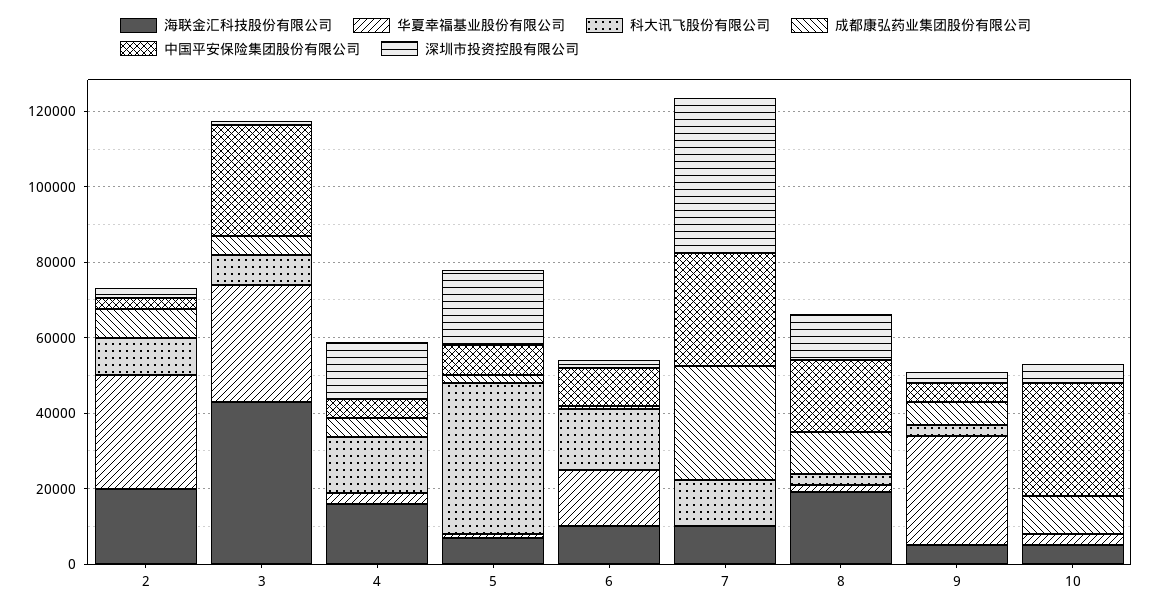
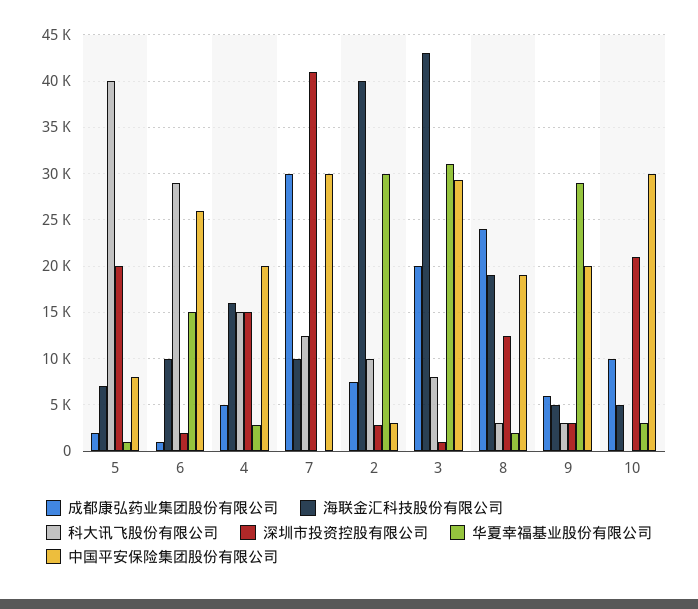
海联金汇科技股份有限公司, 2: 20000 -> 40000
成都康弘药业集团股份有限公司, 3: 5000 -> 20000
中国平安保险集团股份有限公司, 4: 5000 -> 20000
科大讯飞股份有限公司, 6: 15000 -> 29000
中国平安保险集团股份有限公司, 6: 10000 -> 26000
成都康弘药业集团股份有限公司, 8: 10000 -> 24000
中国平安保险集团股份有限公司, 9: 5000 -> 20000
深圳市投资控股有限公司, 10: 5000 -> 21000

